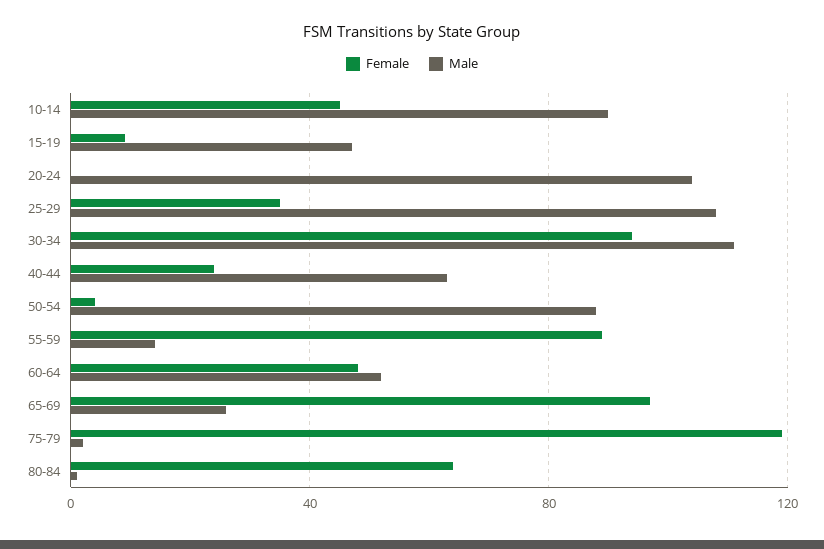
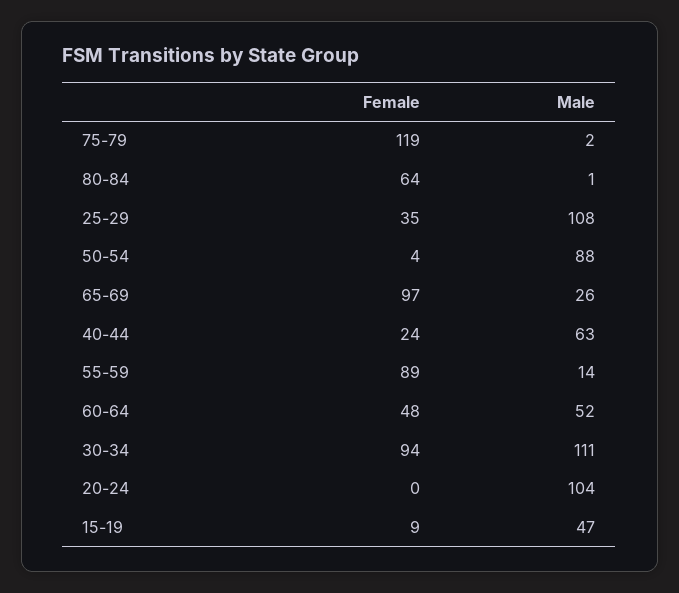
Female, 10-14: 45 -> none
Male, 10-14: 90 -> none

